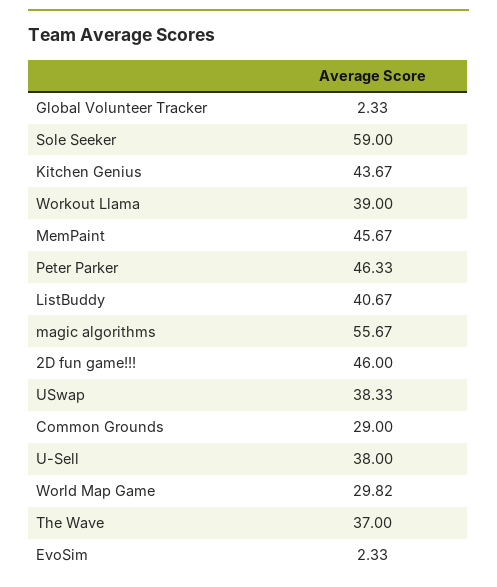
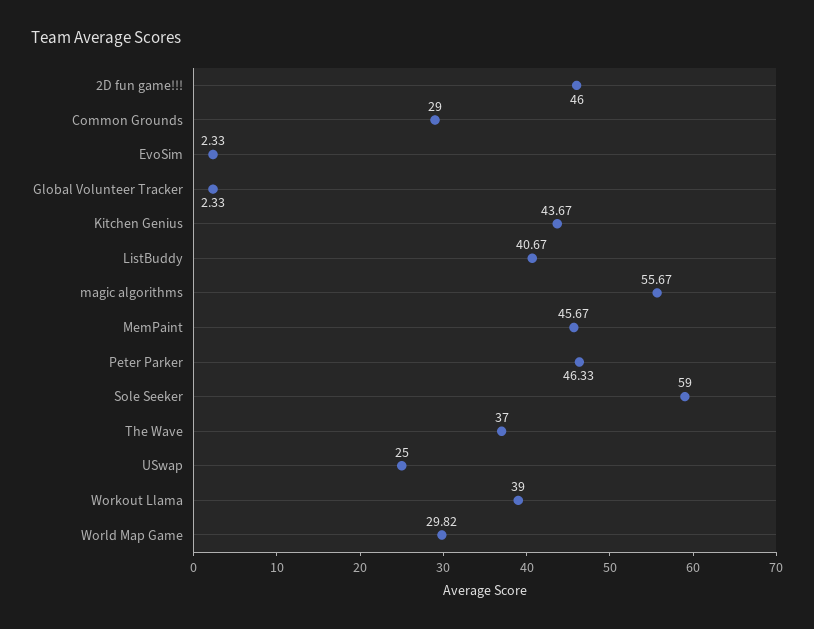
USwap: 38.33 -> 25
U-Sell: 38 -> none

